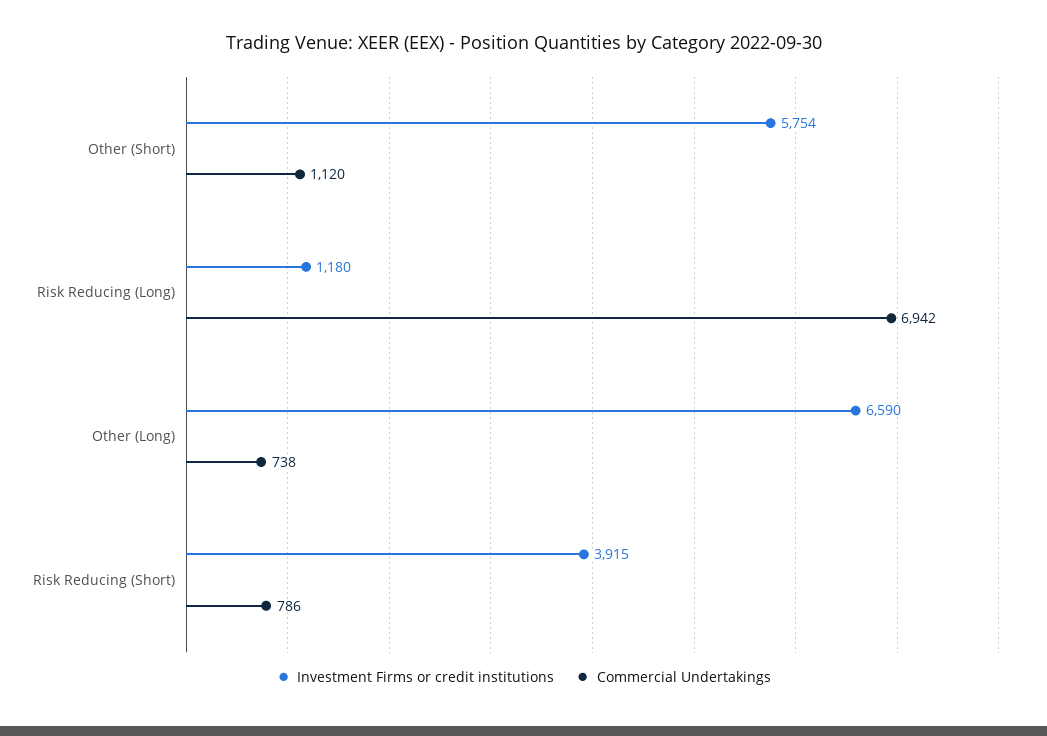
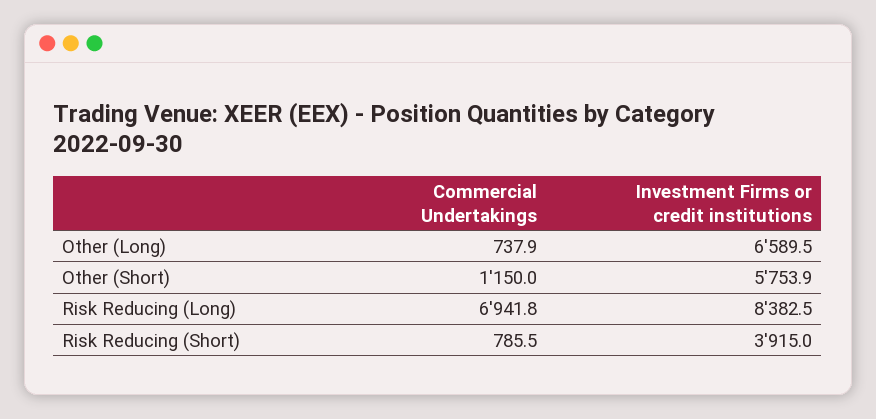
Commercial Undertakings, Other (Short): 1120 -> 1150
Investment Firms or credit institutions, Risk Reducing (Long): 1180 -> 8382.5

